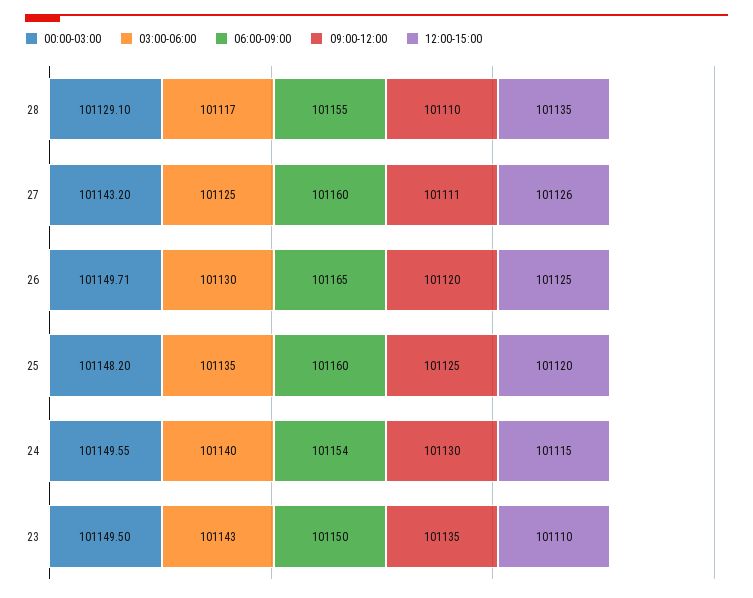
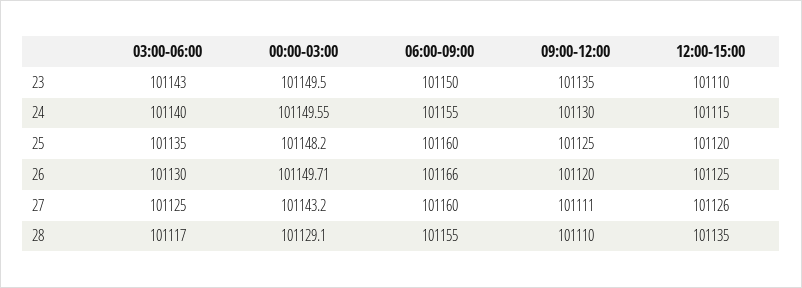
06:00-09:00, 26: 101165 -> 101166
06:00-09:00, 24: 101154 -> 101155

